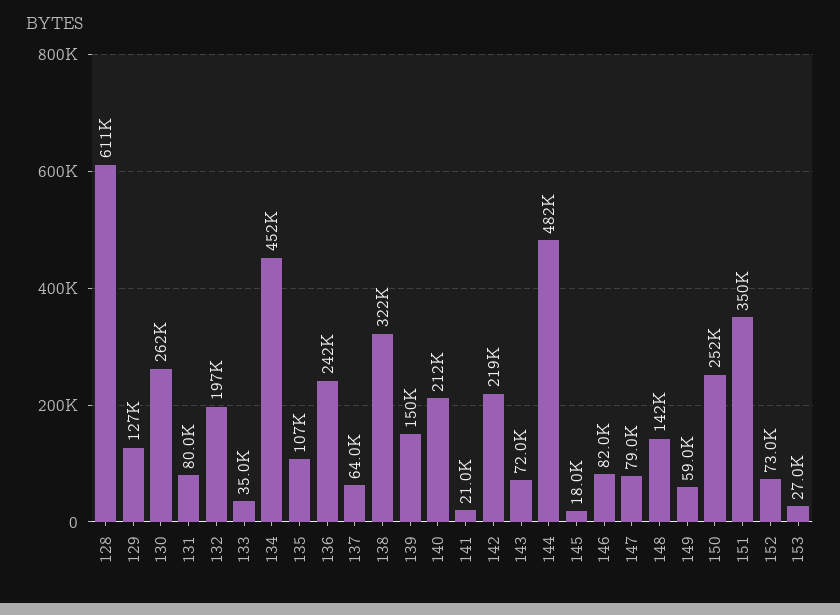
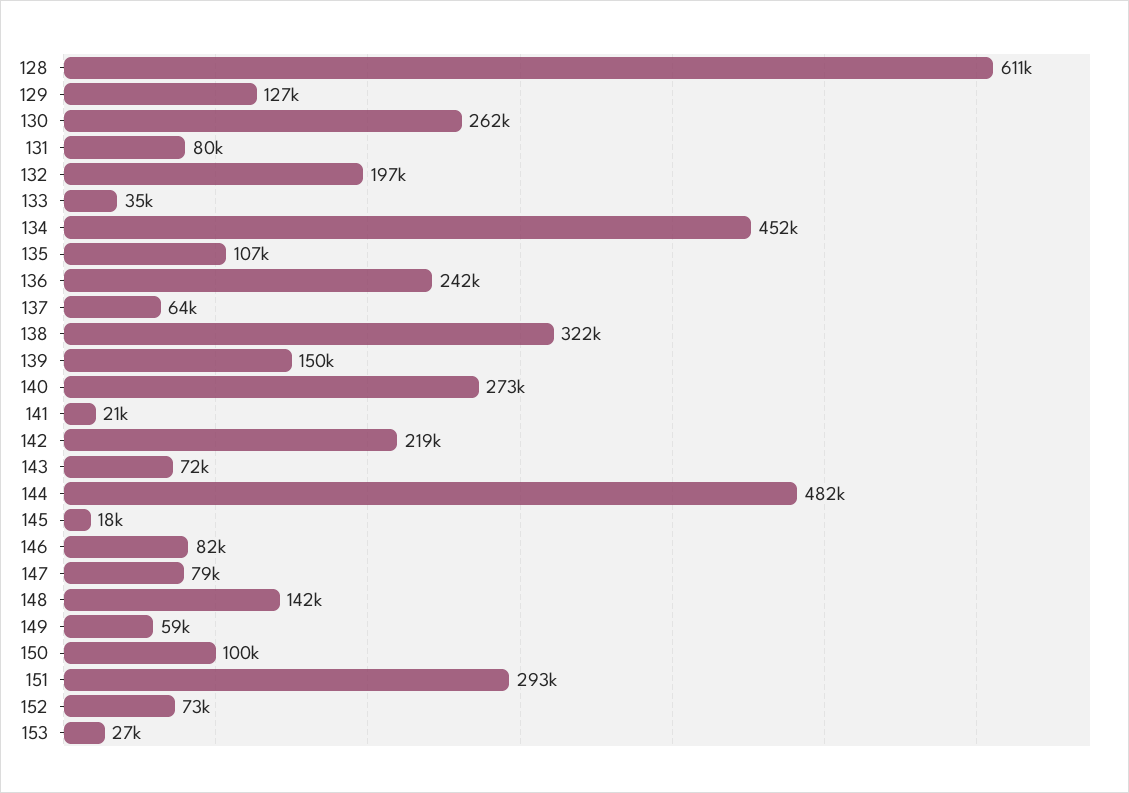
140: 212000 -> 273000
150: 252000 -> 100000
151: 350000 -> 293000

